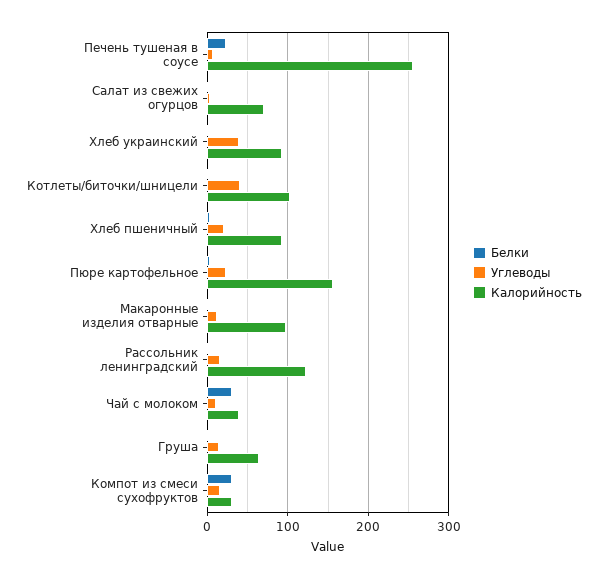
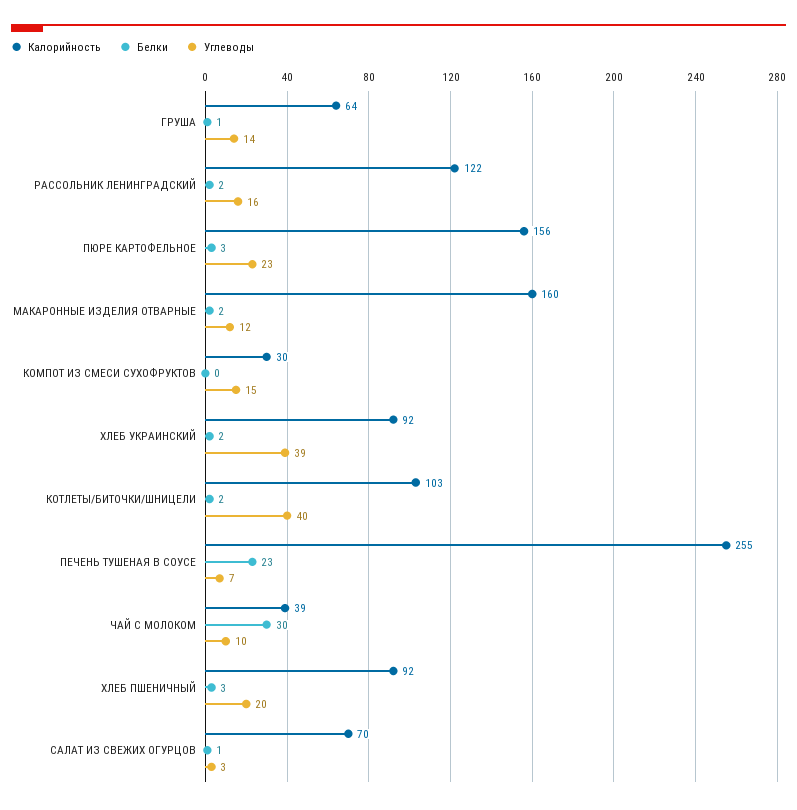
Калорийность, Макаронные изделия отварные: 100 -> 160
Белки, Компот из смеси сухофруктов: 30 -> 0

